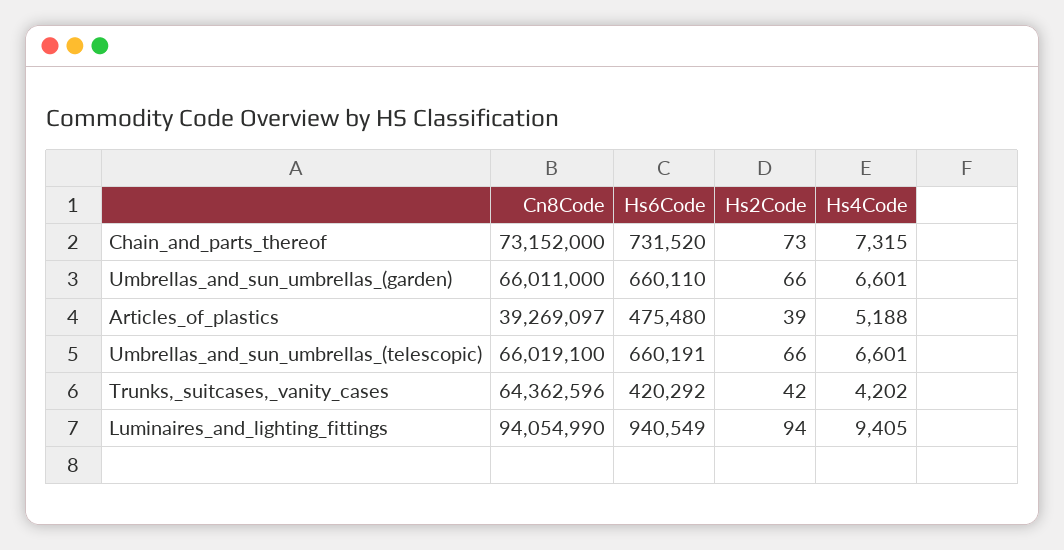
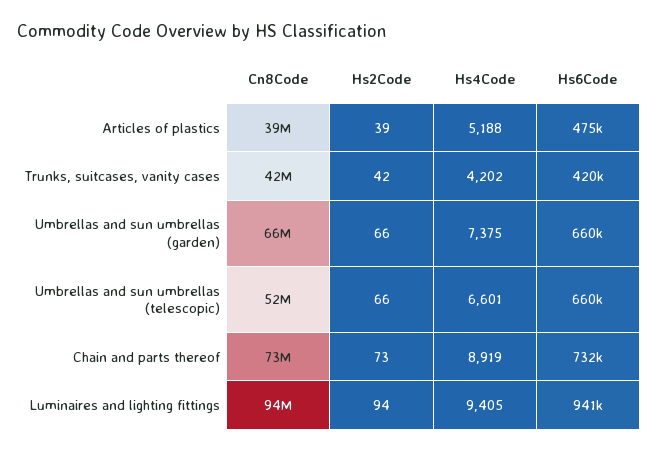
Hs4Code, Chain_and_parts_thereof: 7315 -> 8919
Hs4Code, Umbrellas_and_sun_umbrellas_(garden): 6601 -> 7375
Cn8Code, Umbrellas_and_sun_umbrellas_(telescopic): 66019100 -> 52000000
Cn8Code, Trunks,_suitcases,_vanity_cases: 64362596 -> 42000000

